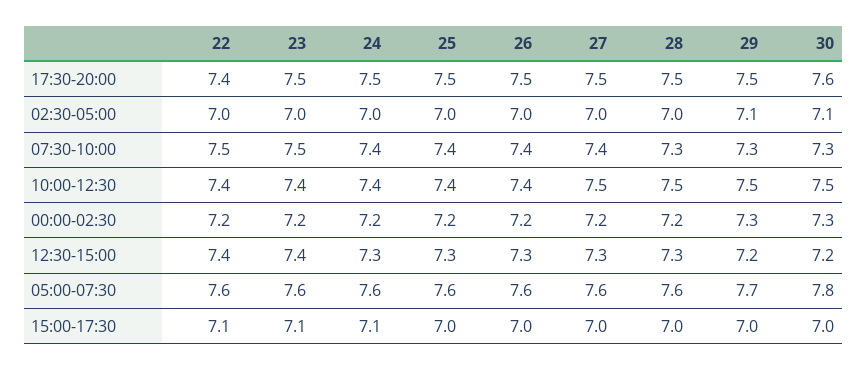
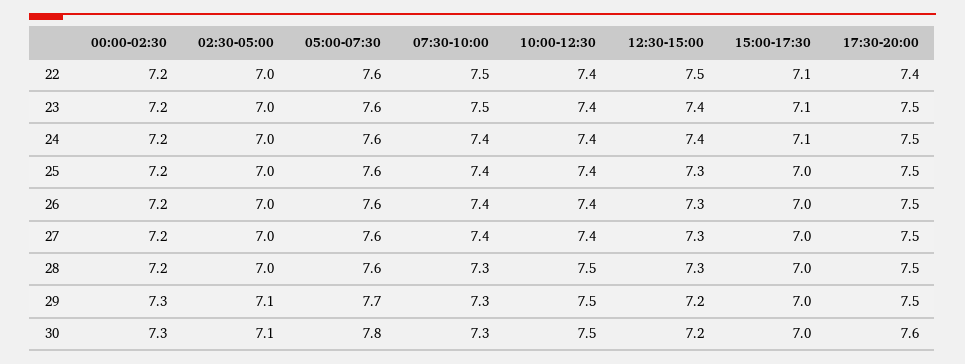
27, 10:00-12:30: 7.5 -> 7.4
22, 12:30-15:00: 7.4 -> 7.5
24, 12:30-15:00: 7.3 -> 7.4

